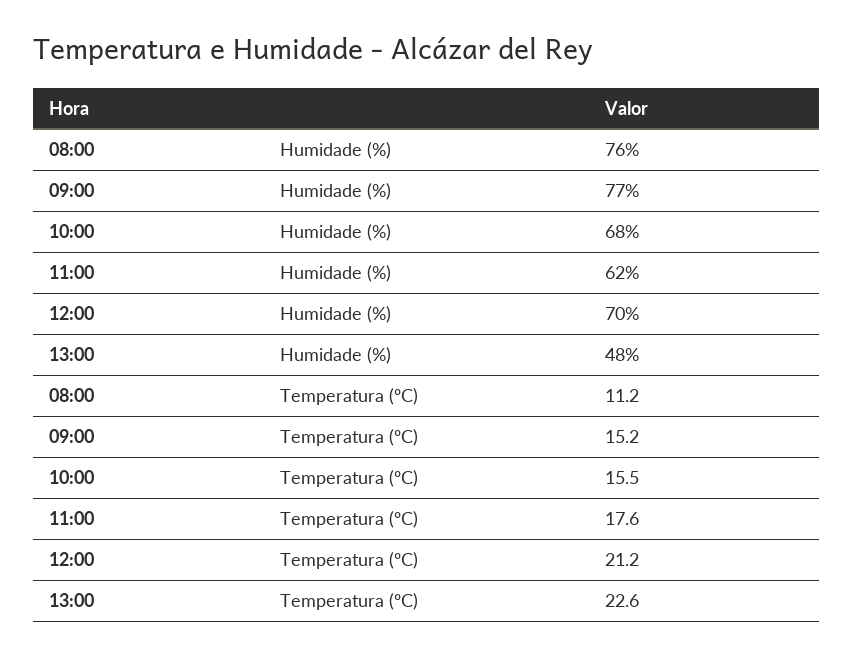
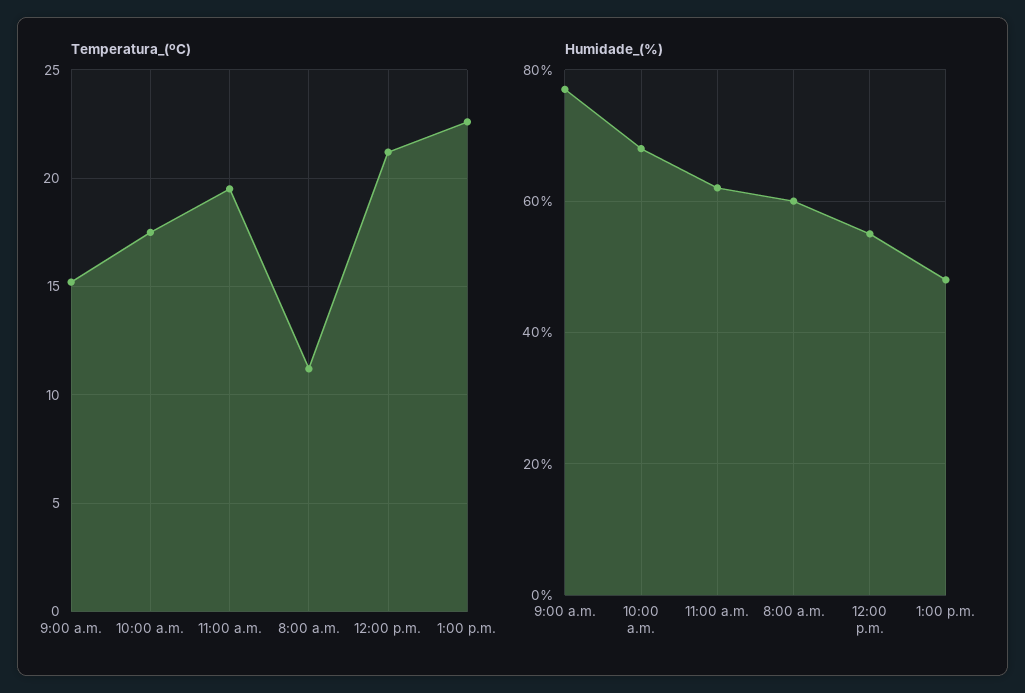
Humidade (%), 08:00: 76 -> 60
Humidade (%), 12:00: 70 -> 55
Temperatura (ºC), 10:00: 15.5 -> 17.5
Temperatura (ºC), 11:00: 17.6 -> 19.5

